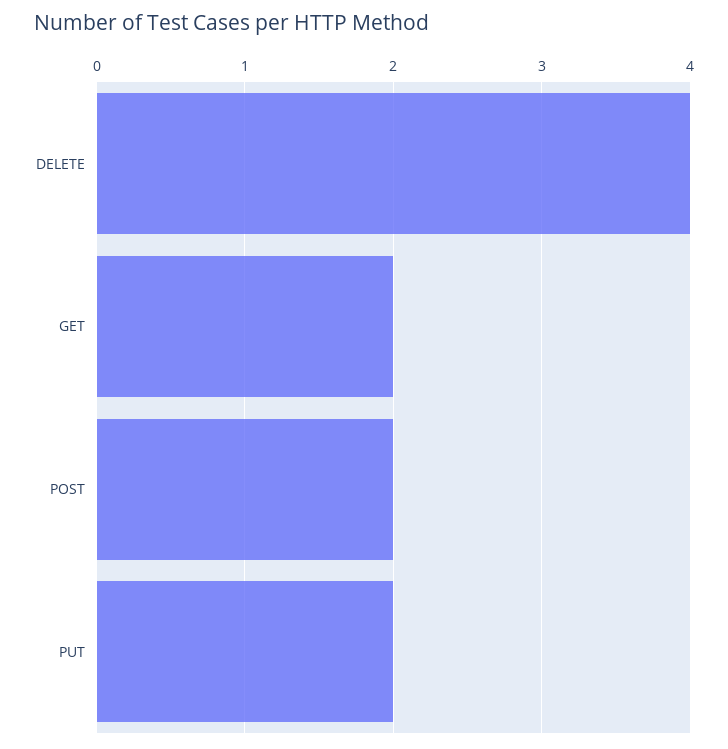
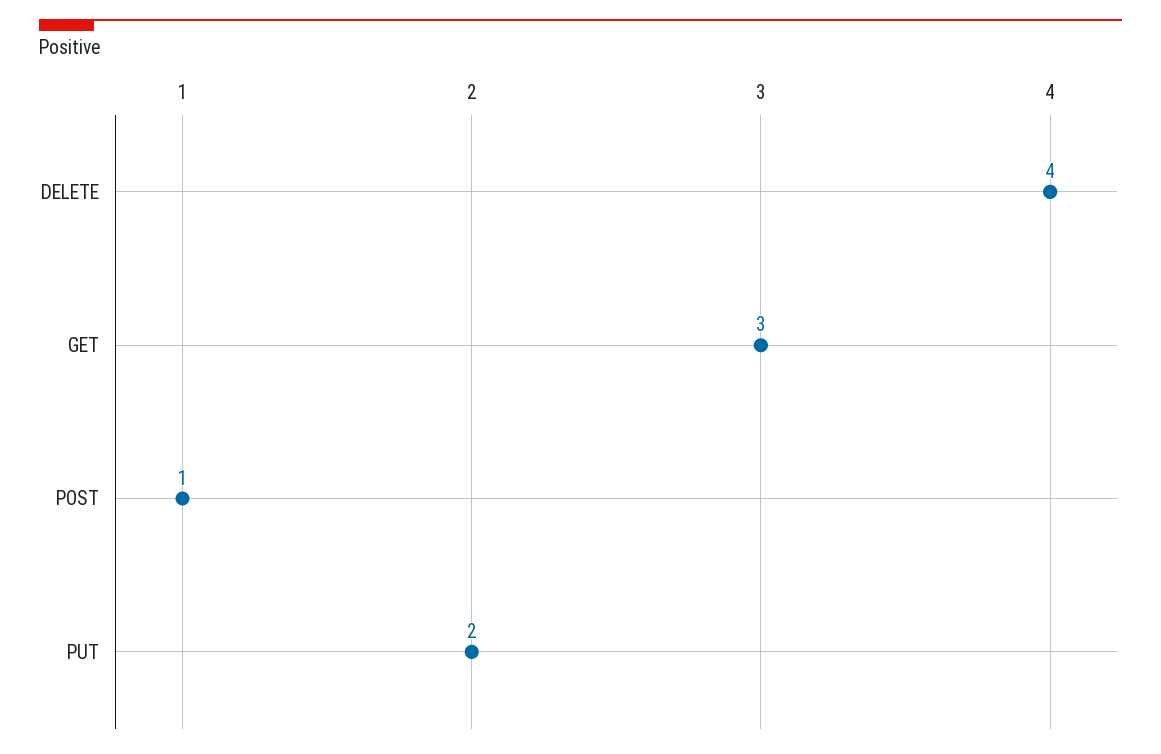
GET: 2 -> 3
POST: 2 -> 1

